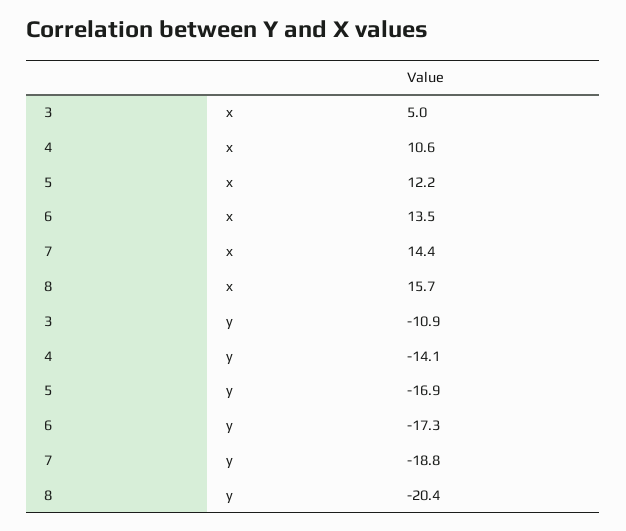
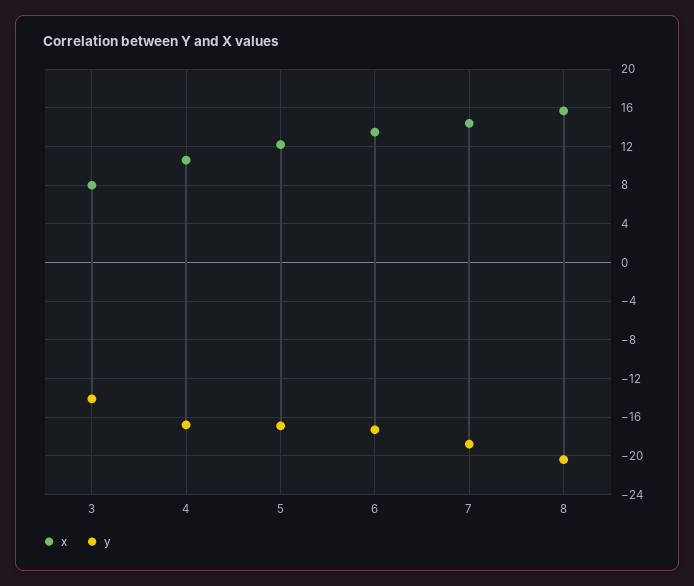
x, 3: 5 -> 8
y, 3: -10.9 -> -14
y, 4: -14.1 -> -17

